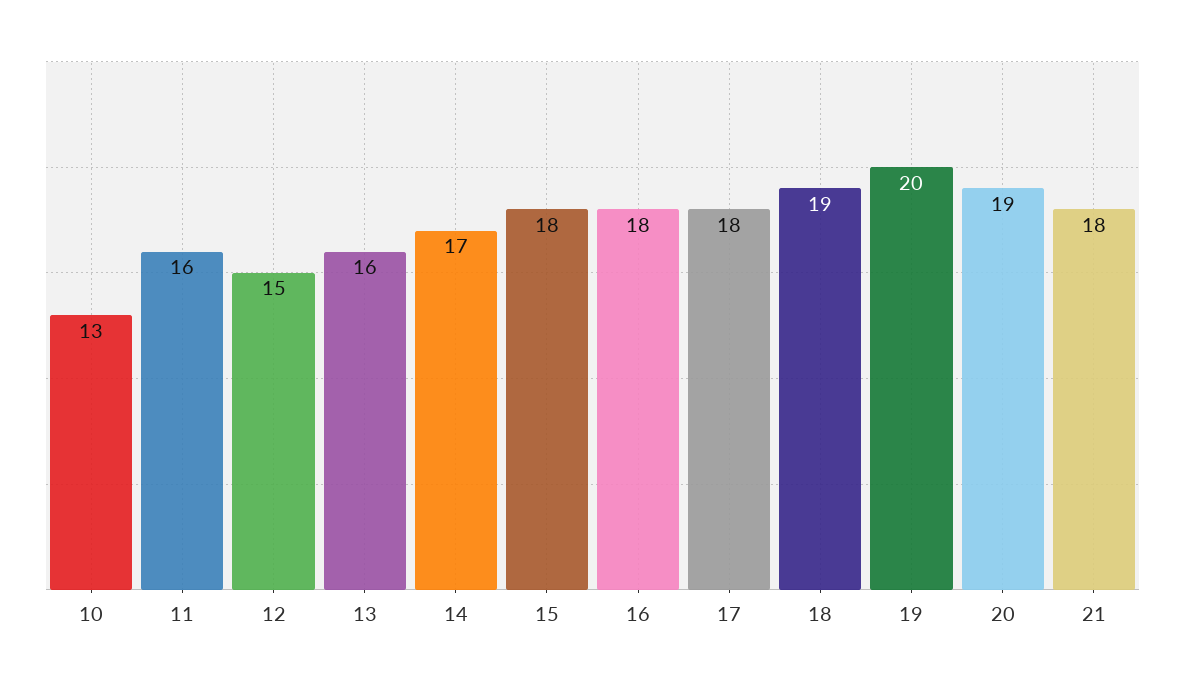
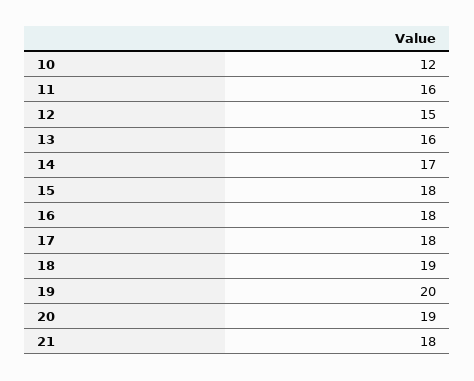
10: 13 -> 12

